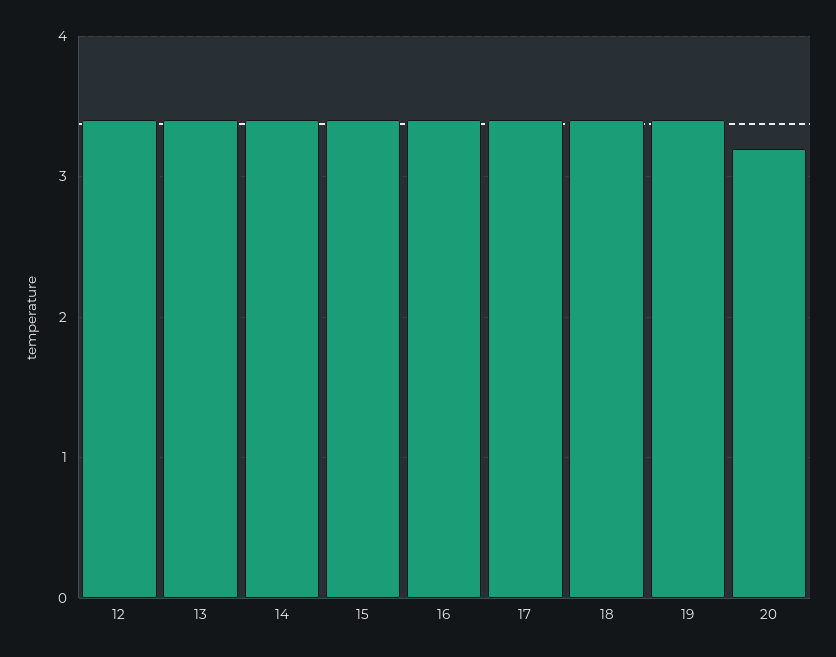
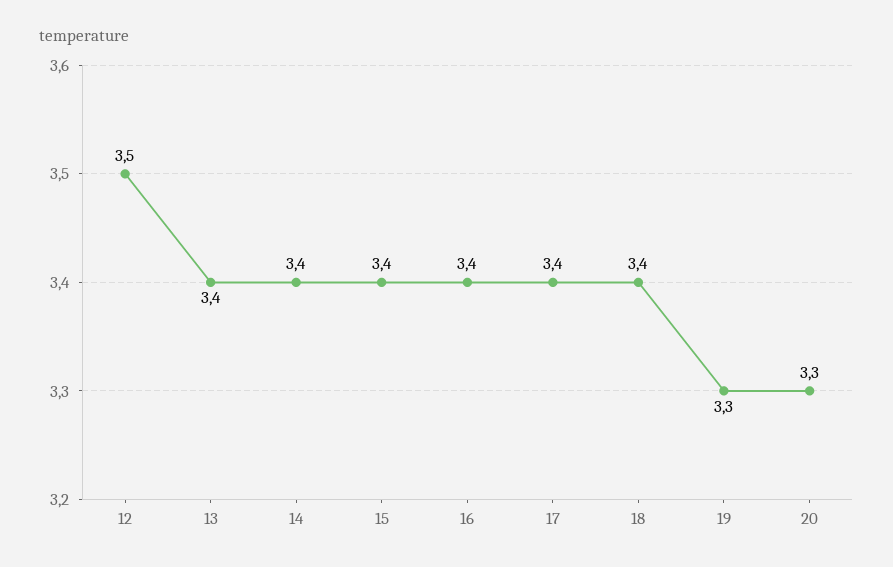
12: 3.4 -> 3.5
19: 3.4 -> 3.3
20: 3.2 -> 3.3

